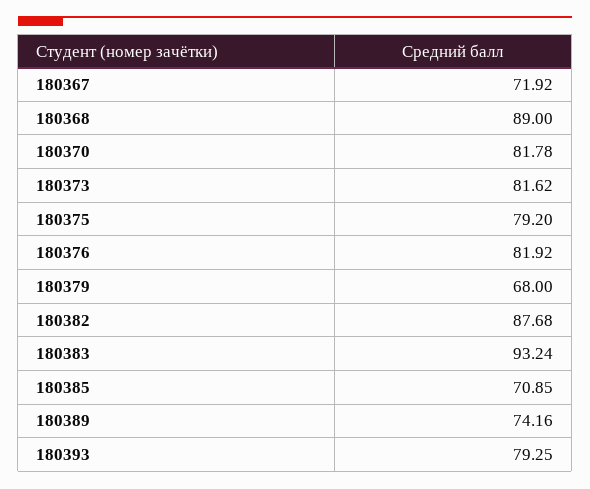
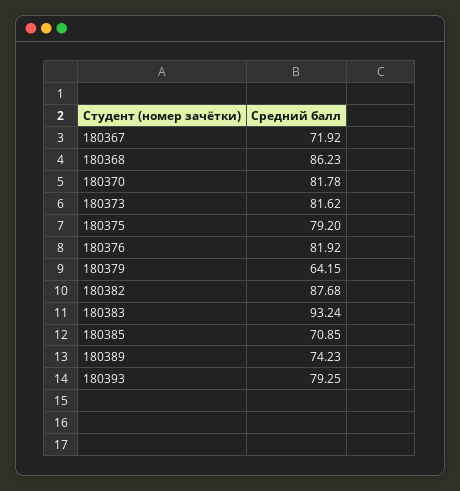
180368: 89 -> 86.23
180379: 68 -> 64.15
180389: 74.16 -> 74.23

